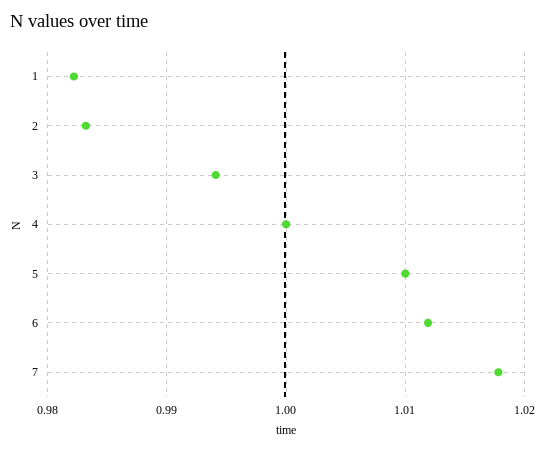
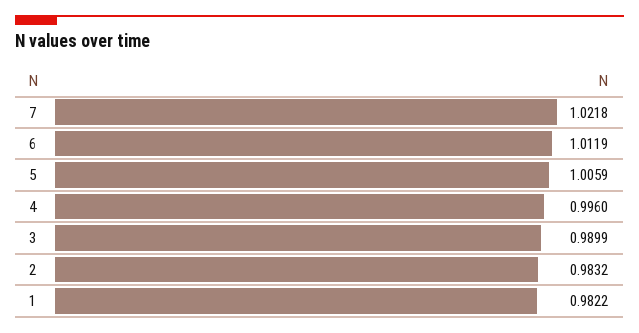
3: 0.994 -> 0.9899
4: 1 -> 0.996
5: 1.01 -> 1.0059
7: 1.018 -> 1.0218

